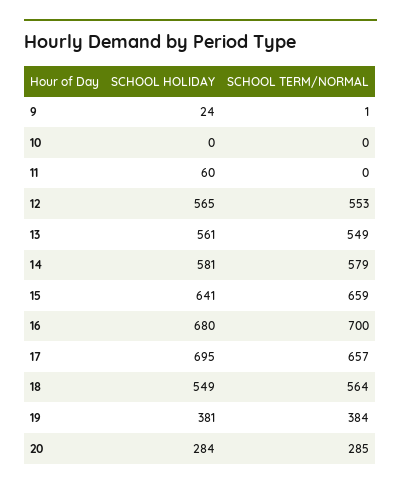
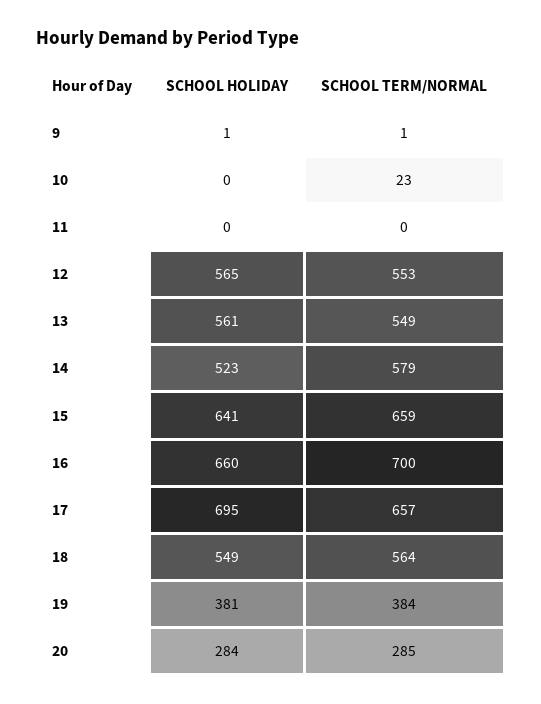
SCHOOL HOLIDAY, 9: 24 -> 1
SCHOOL TERM/NORMAL, 10: 0 -> 23
SCHOOL HOLIDAY, 11: 60 -> 0
SCHOOL HOLIDAY, 14: 581 -> 523
SCHOOL HOLIDAY, 16: 680 -> 660

